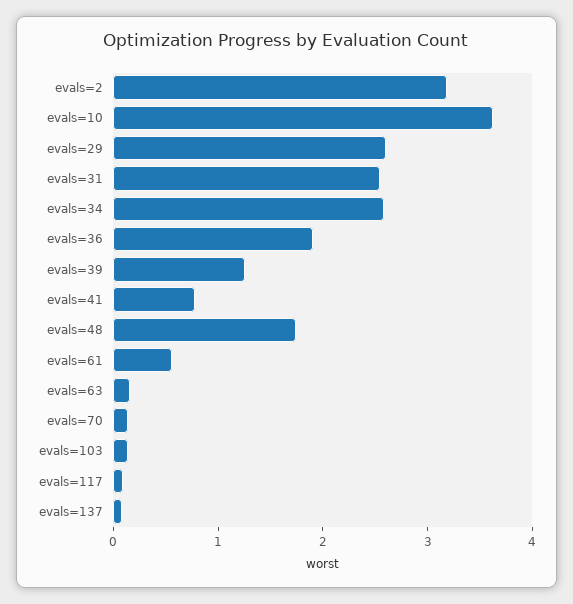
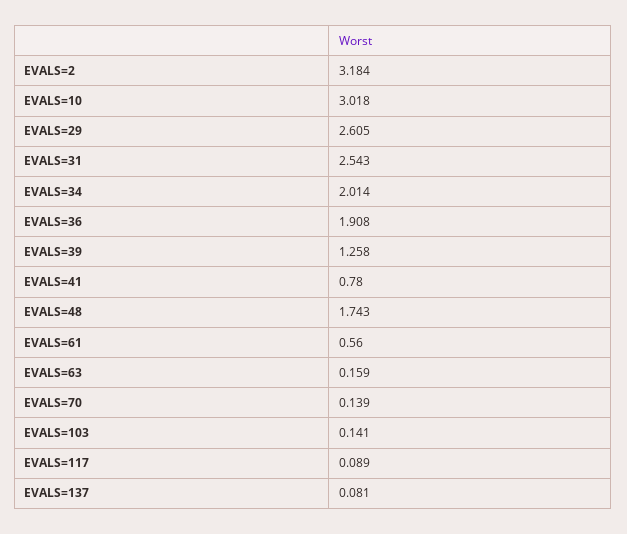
evals=10: 3.6 -> 3.018
evals=34: 2.6 -> 2.014

